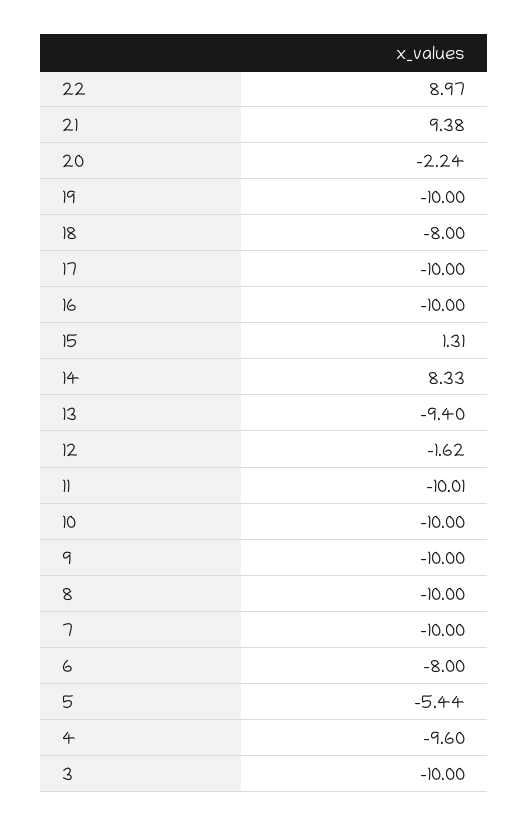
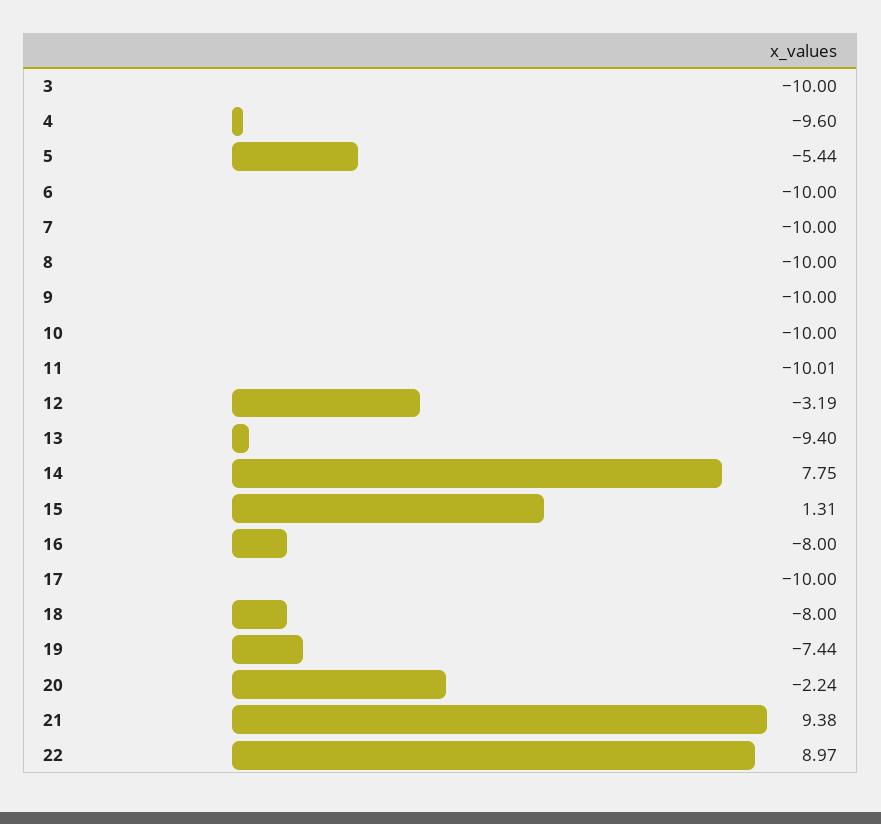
19: -10 -> -7.44
16: -10 -> -8
14: 8.33 -> 7.75
12: -1.62 -> -3.19
6: -8 -> -10

